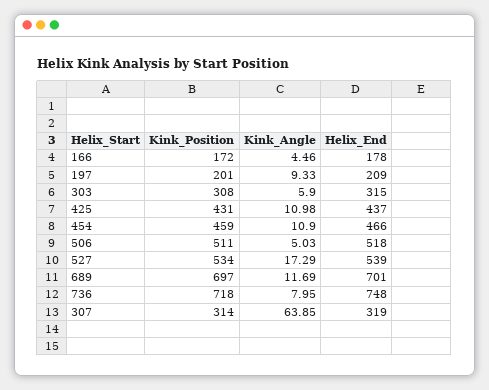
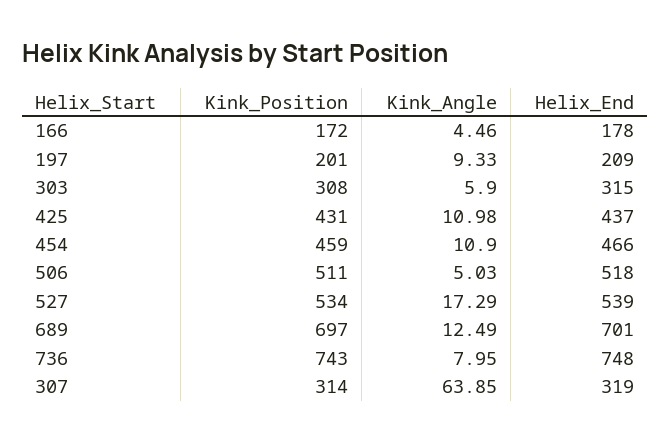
Kink_Angle, 689: 11.69 -> 12.49
Kink_Position, 736: 718 -> 743

